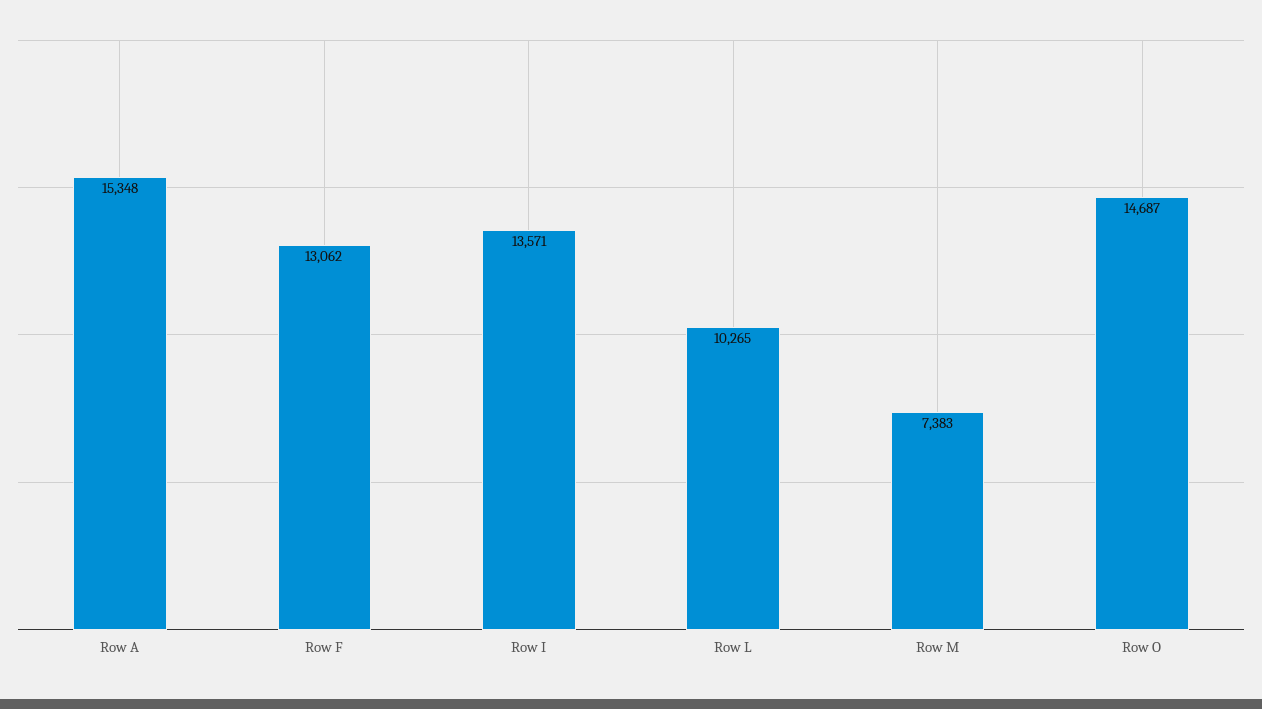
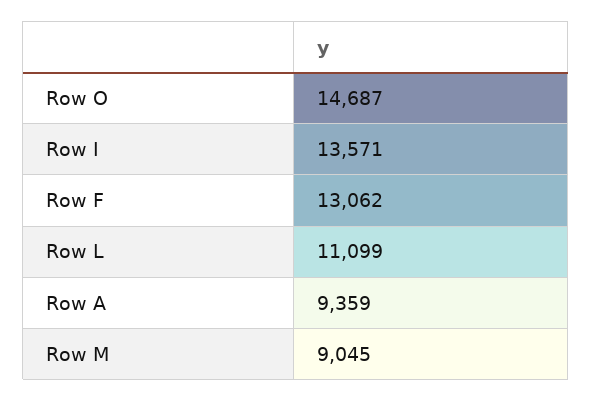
Row A: 15348 -> 9359
Row L: 10265 -> 11099
Row M: 7383 -> 9045

